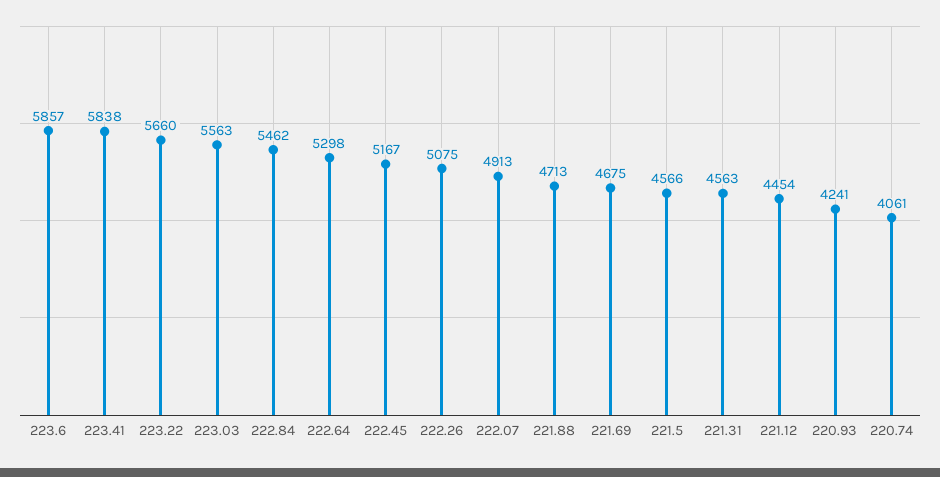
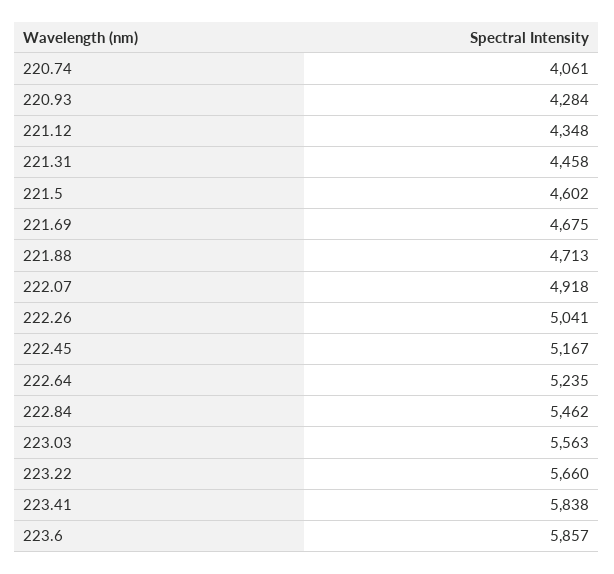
222.64: 5298 -> 5235
222.26: 5075 -> 5041
222.07: 4913 -> 4918
221.5: 4566 -> 4602
221.31: 4563 -> 4458
221.12: 4454 -> 4348
220.93: 4241 -> 4284

